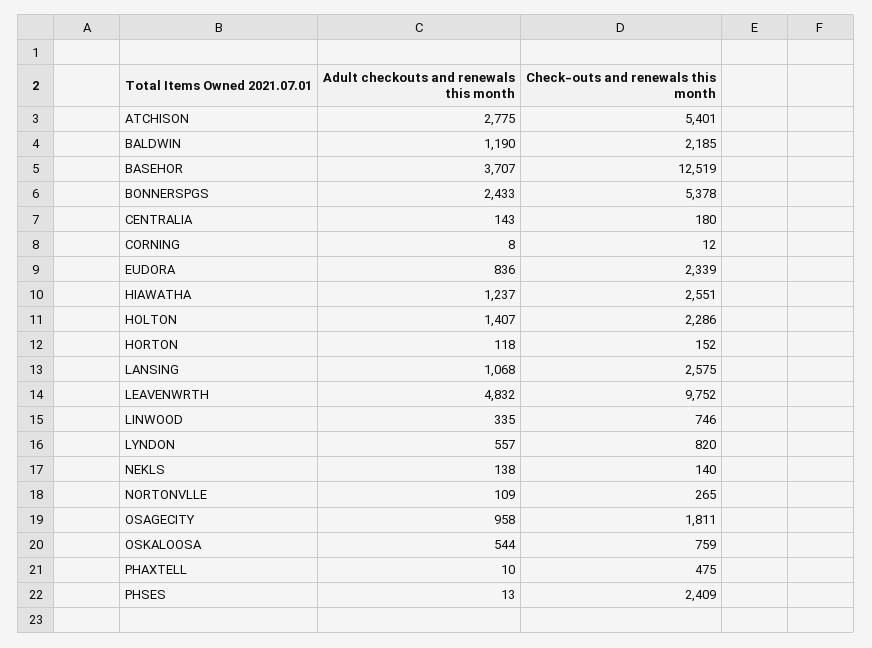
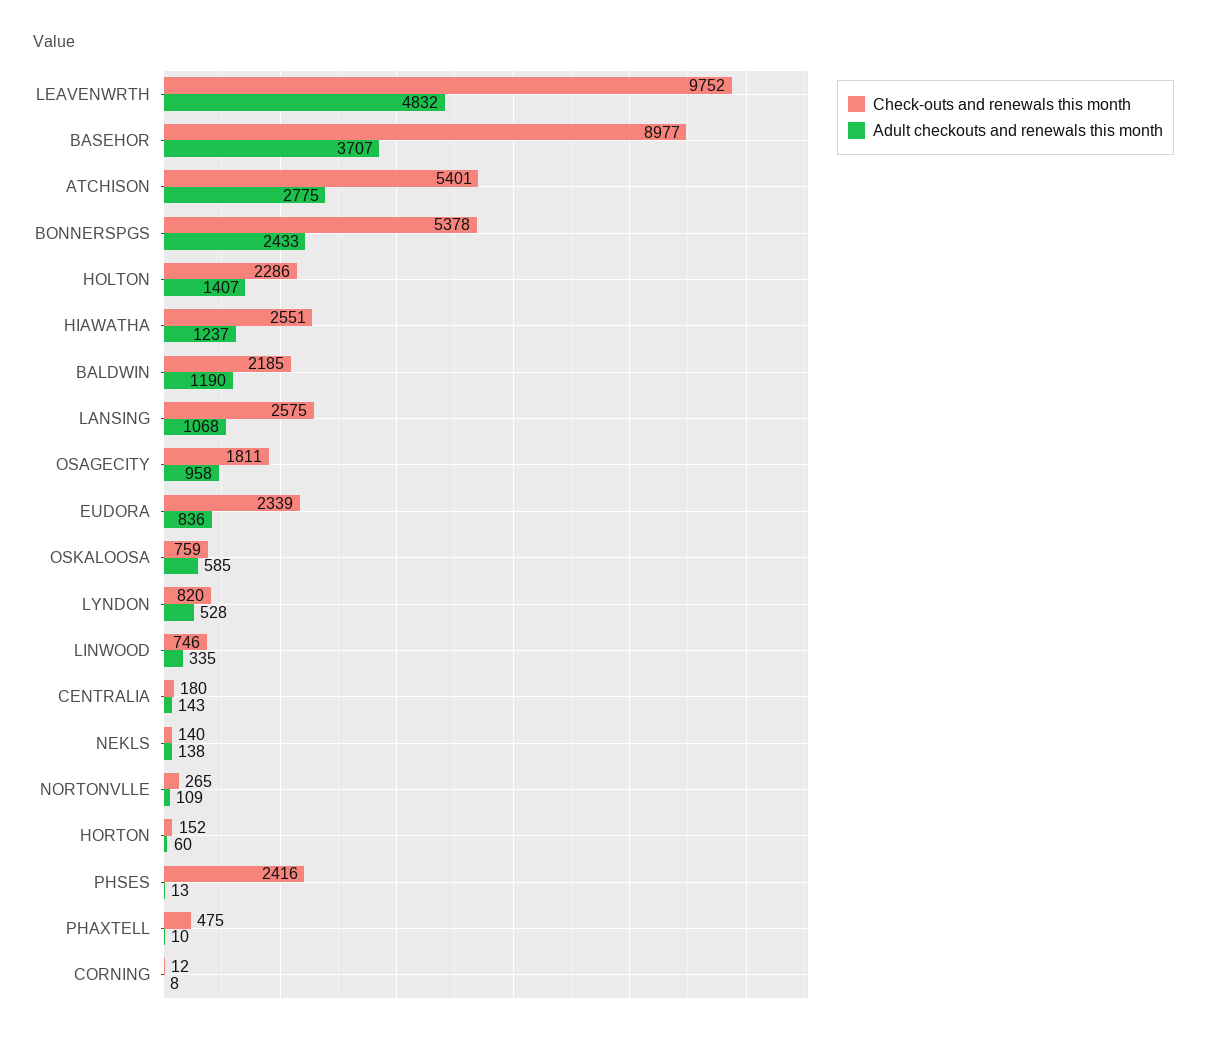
Check-outs and renewals this month, BASEHOR: 12519 -> 8977
Adult checkouts and renewals this month, HORTON: 118 -> 60
Adult checkouts and renewals this month, LYNDON: 557 -> 528
Adult checkouts and renewals this month, OSKALOOSA: 544 -> 585
Check-outs and renewals this month, PHSES: 2409 -> 2416

